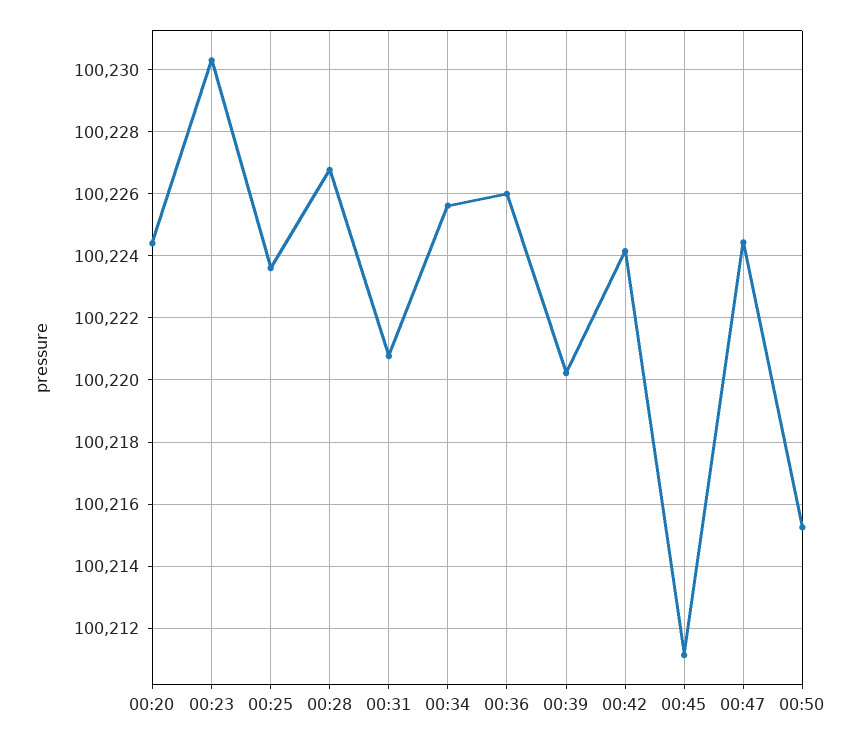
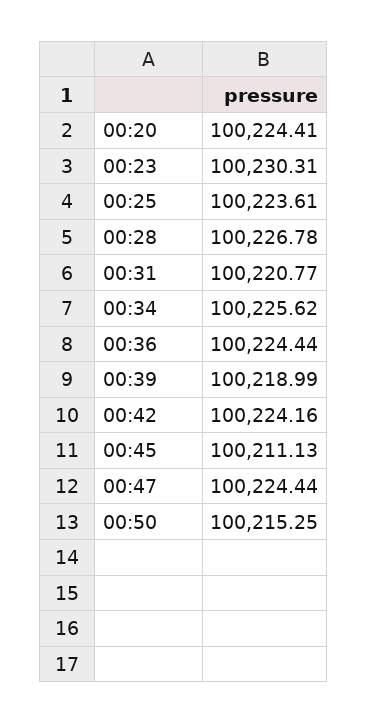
00:36: 100226 -> 100224.44
00:39: 100220.2 -> 100218.99

